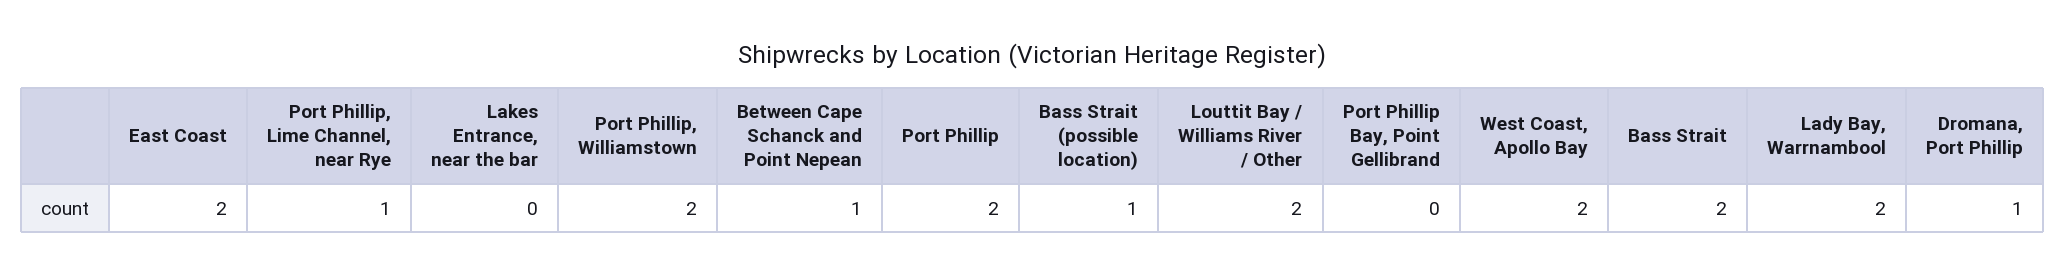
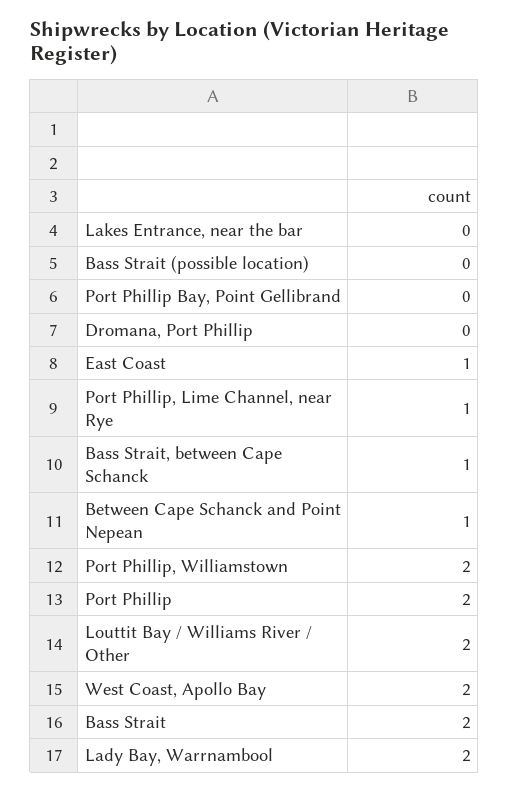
East Coast: 2 -> 1
Bass Strait (possible location): 1 -> 0
Dromana, Port Phillip: 1 -> 0
Bass Strait, between Cape Schanck: none -> 1

